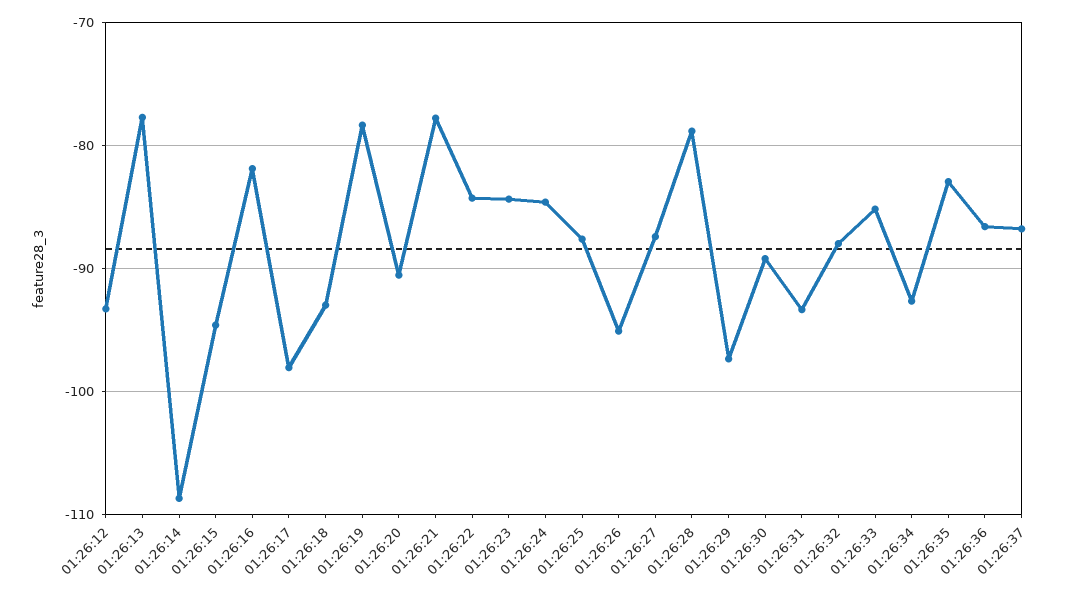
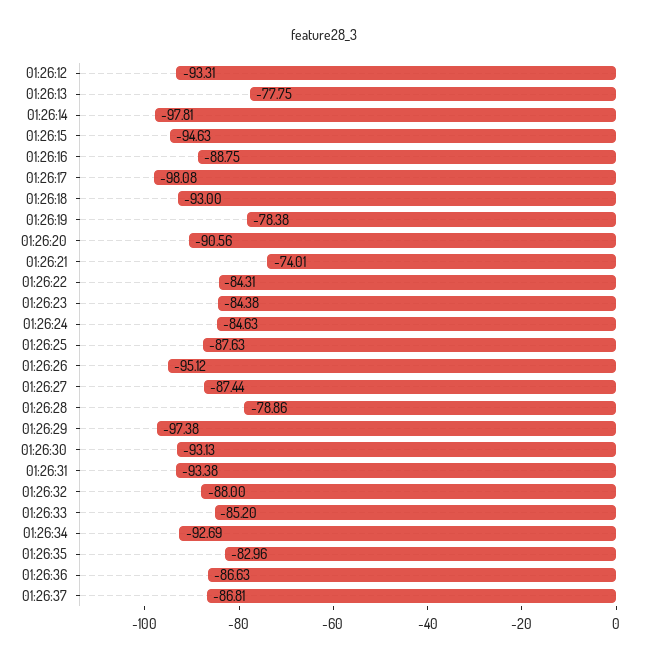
01:26:14: -109 -> -97.81
01:26:16: -82 -> -88.75
01:26:21: -78 -> -74.01
01:26:30: -89 -> -93.13

